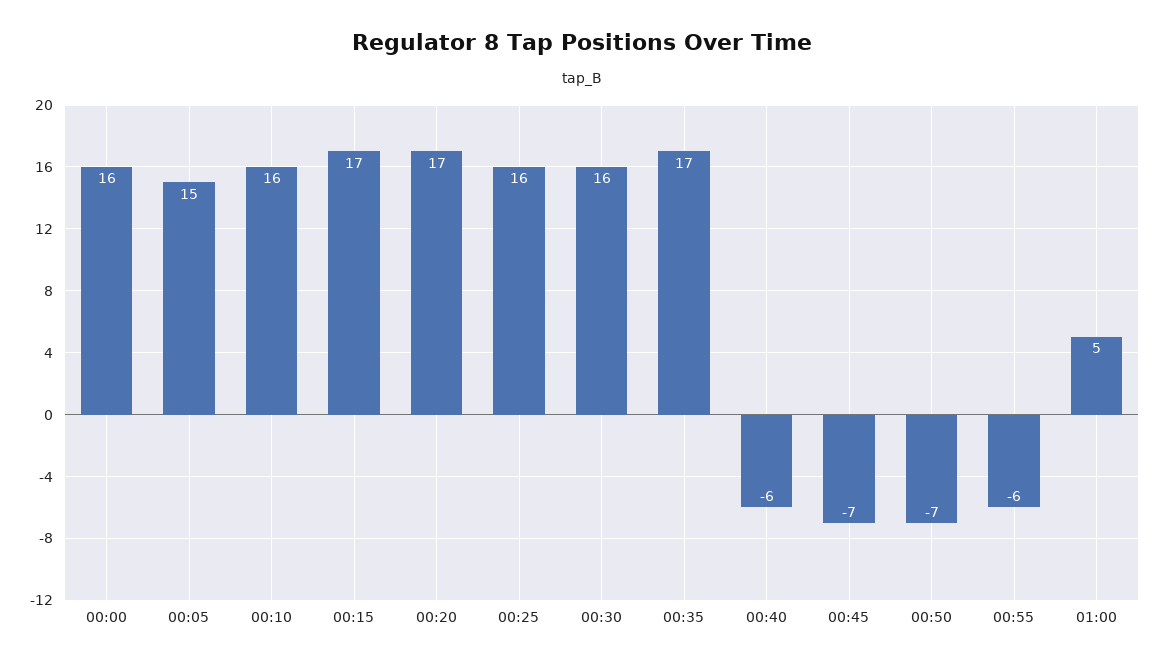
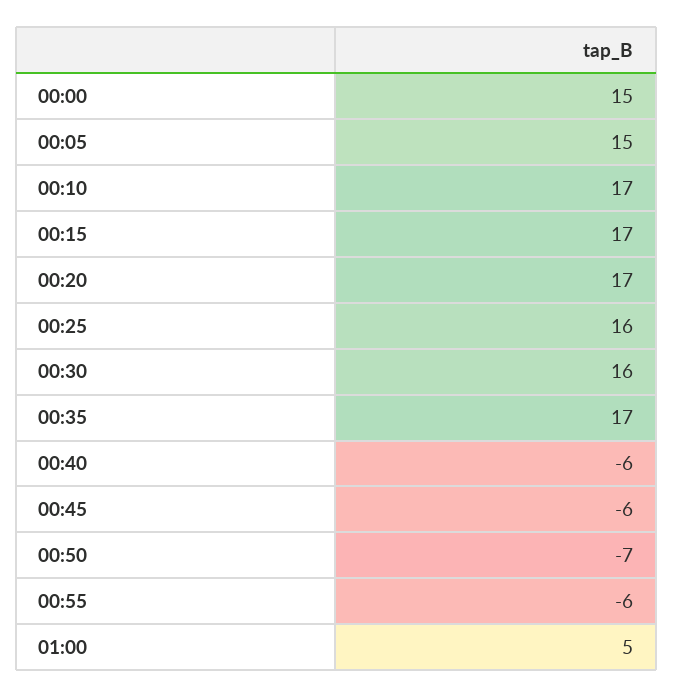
00:00: 16 -> 15
00:10: 16 -> 17
00:45: -7 -> -6

